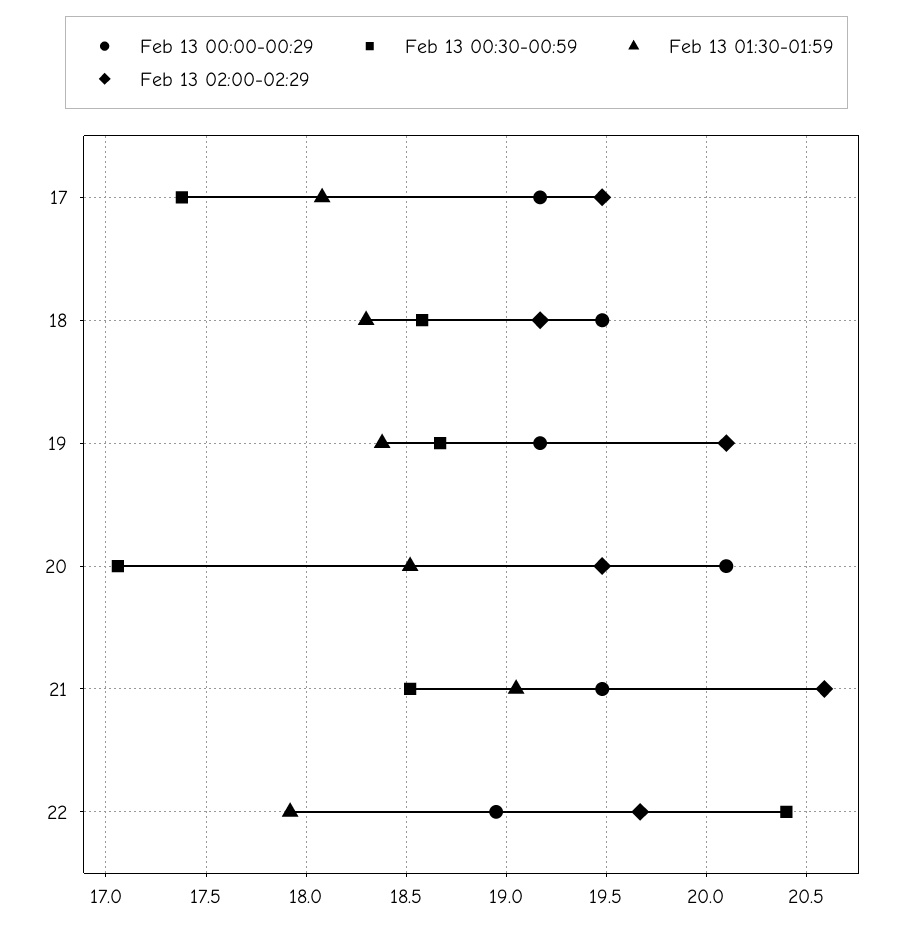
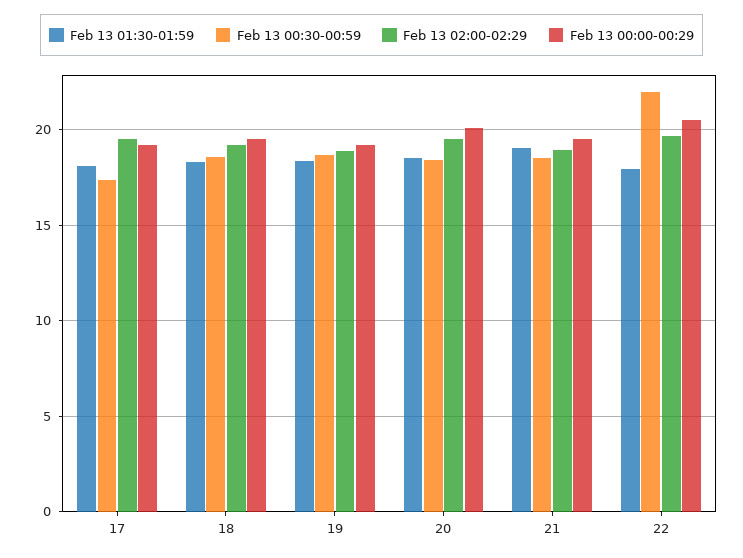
Feb 13 02:00-02:29, 19: 20.1 -> 19
Feb 13 00:30-00:59, 20: 17.05 -> 18.5
Feb 13 02:00-02:29, 21: 20.6 -> 19
Feb 13 00:00-00:29, 22: 18.95 -> 20.5
Feb 13 00:30-00:59, 22: 20.4 -> 22

